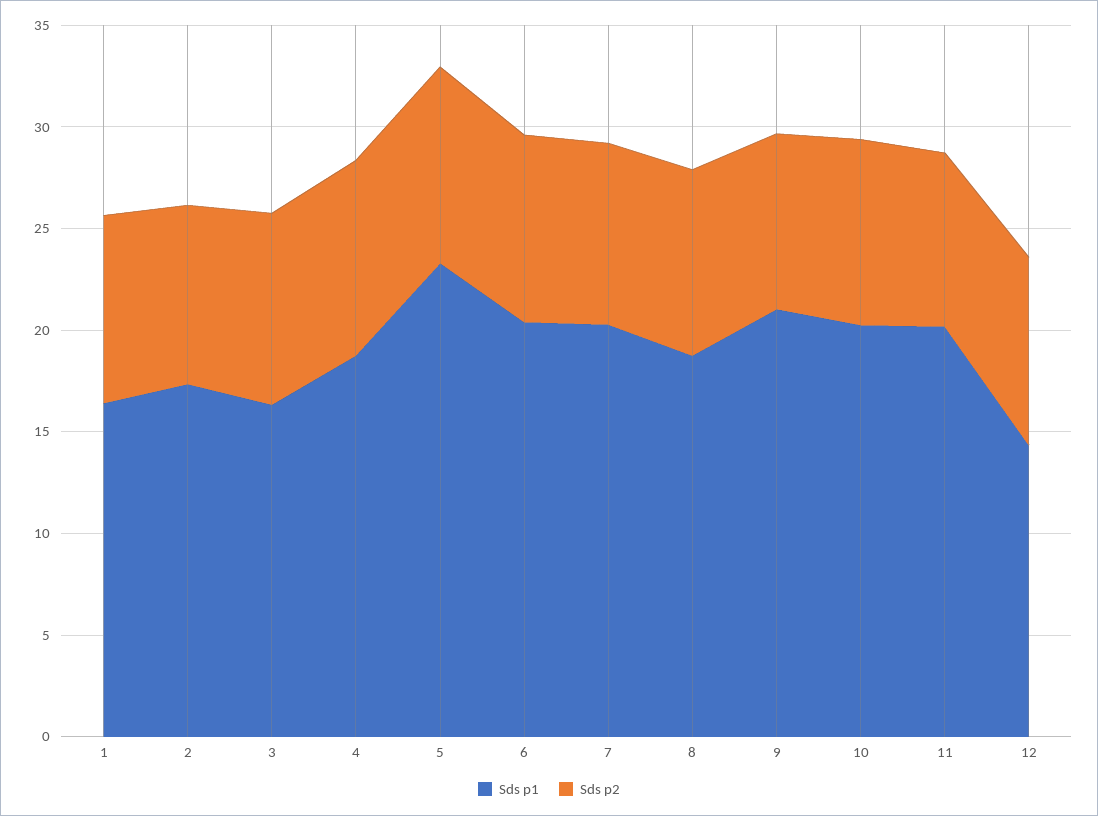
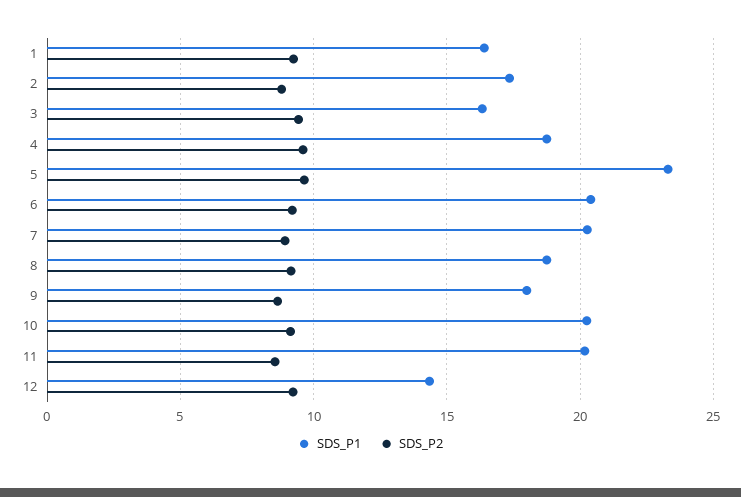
Sds p1, 9: 21 -> 18

